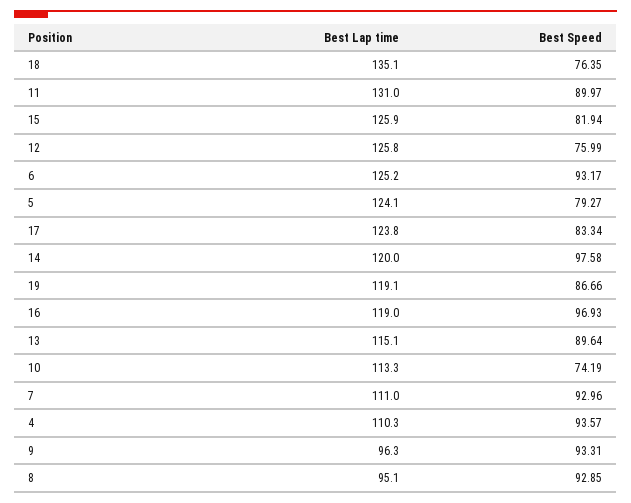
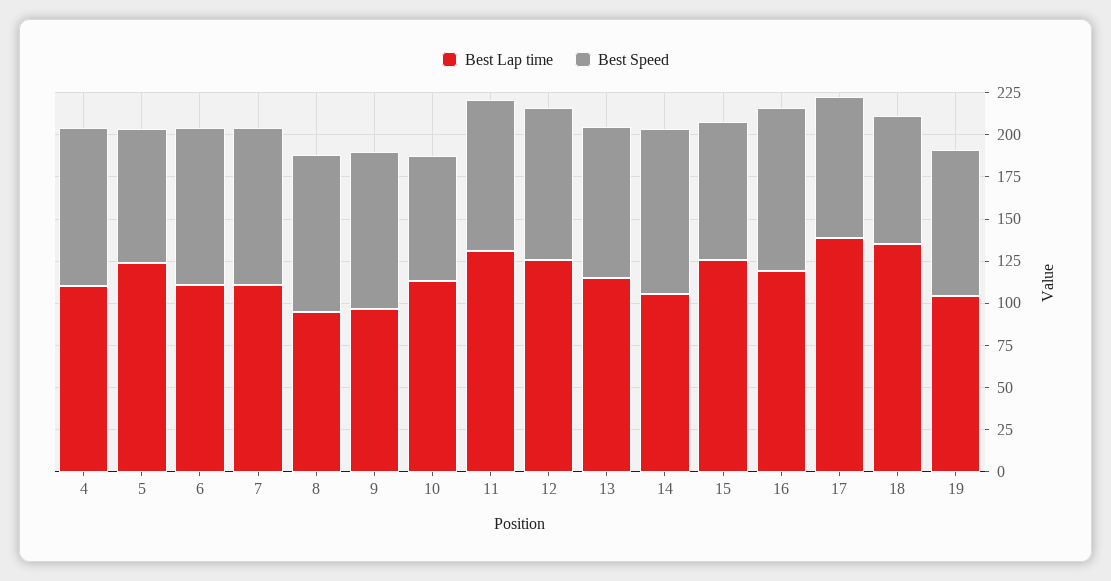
Best Speed, 12: 75.99 -> 90
Best Lap time, 6: 125.2 -> 110
Best Lap time, 17: 123.8 -> 140
Best Lap time, 14: 120 -> 105
Best Lap time, 19: 119.1 -> 105

